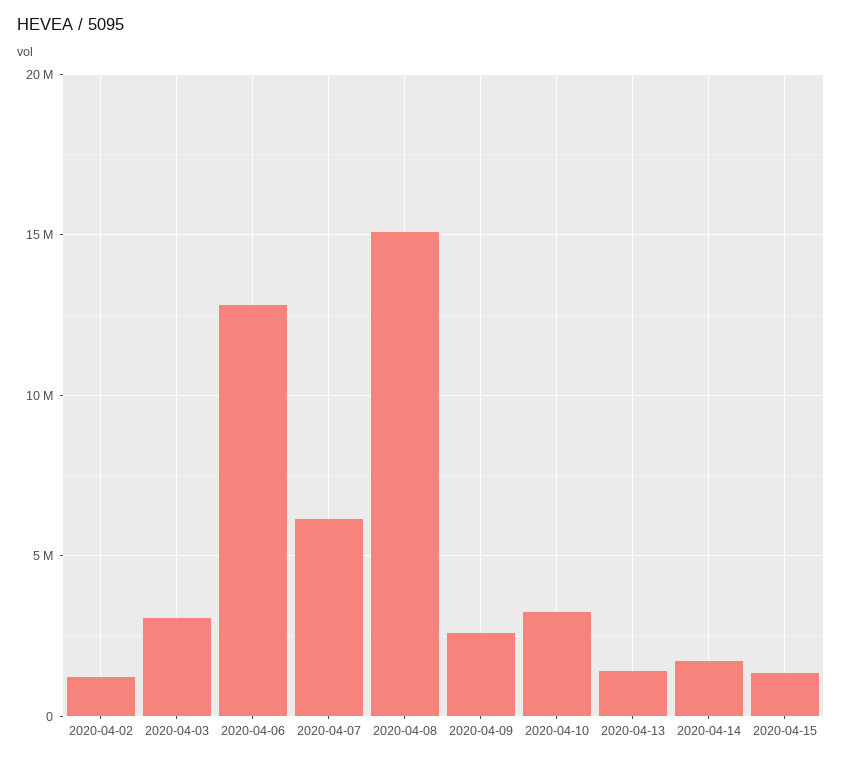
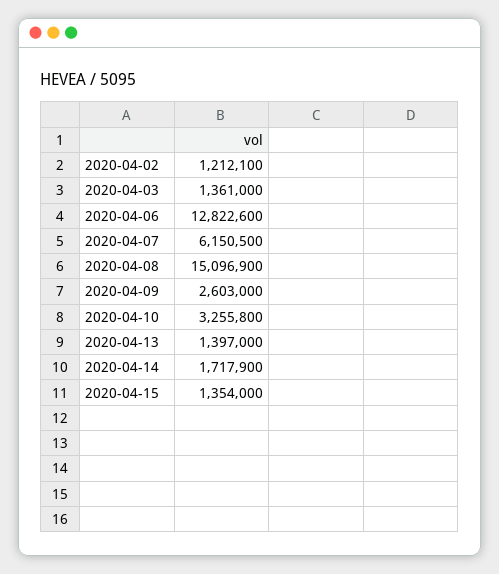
2020-04-03: 3000000 -> 1361000

